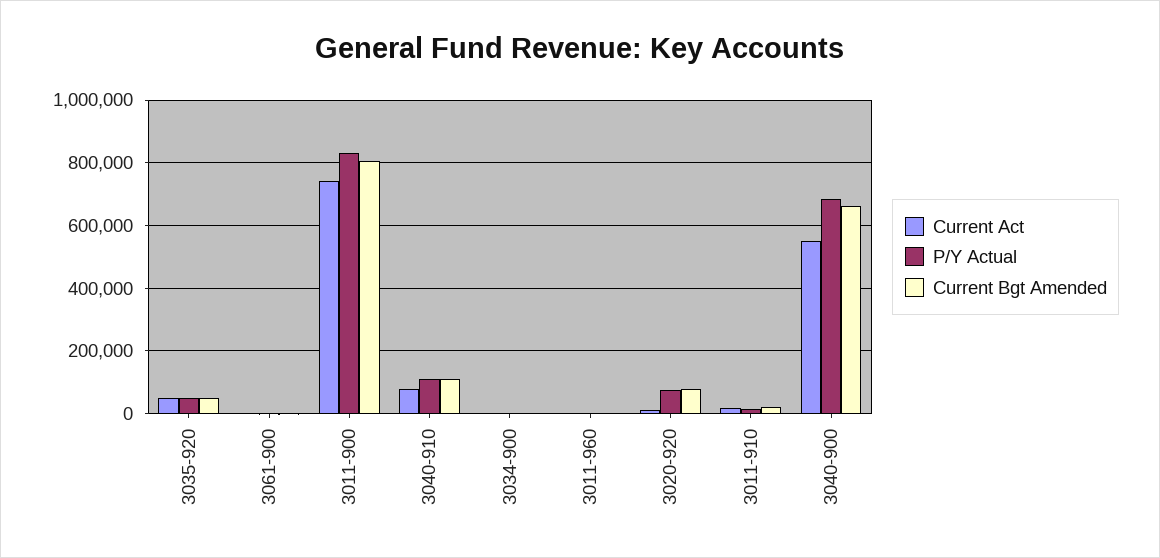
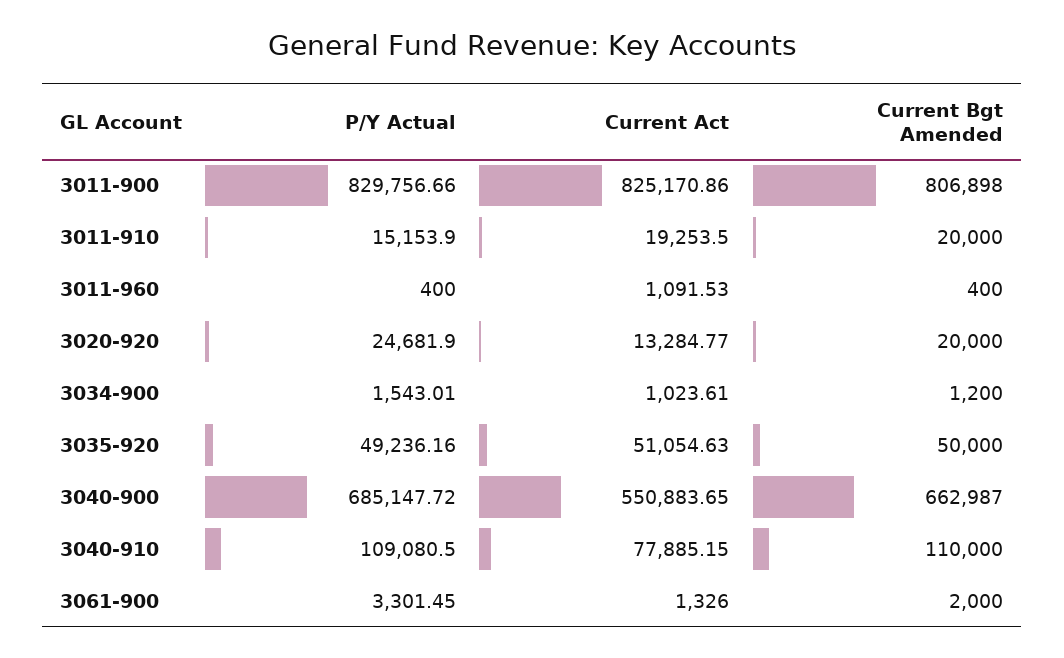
Current Act, 3011-900: 740000 -> 825170.86
P/Y Actual, 3020-920: 80000 -> 24681.9
Current Bgt Amended, 3020-920: 80000 -> 20000

